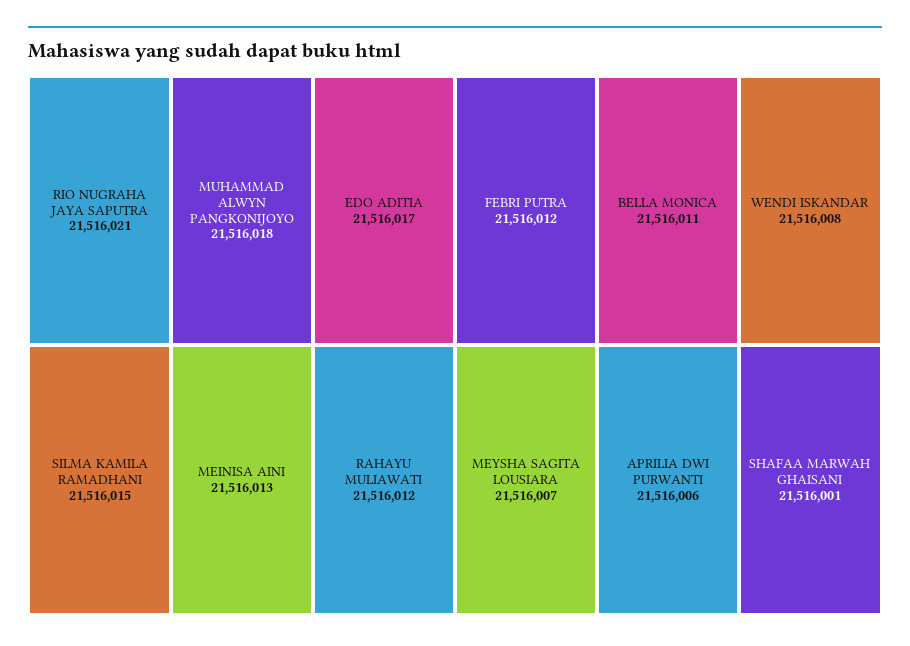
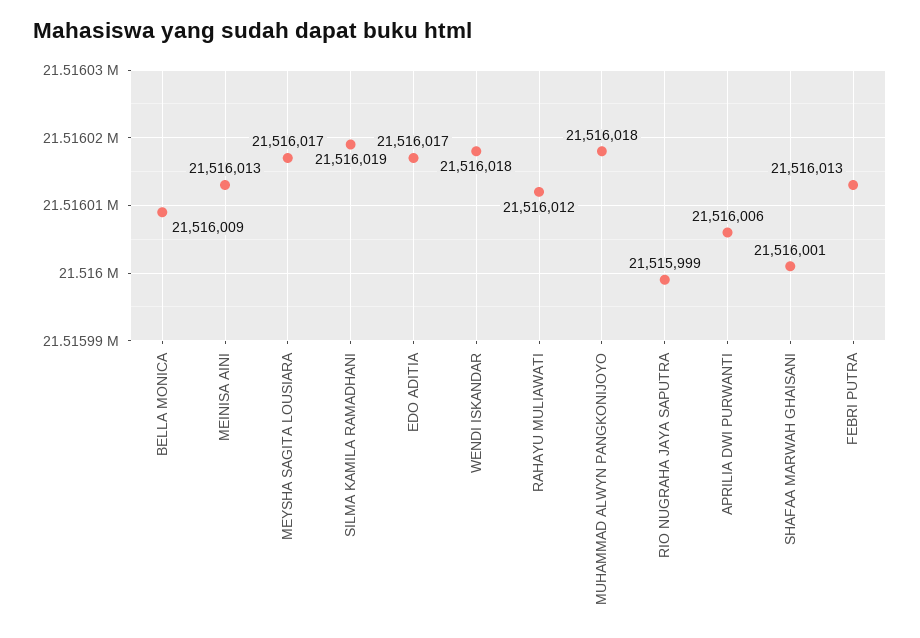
RIO NUGRAHA JAYA SAPUTRA: 21516021 -> 21515999
SILMA KAMILA RAMADHANI: 21516015 -> 21516019
FEBRI PUTRA: 21516012 -> 21516013
BELLA MONICA: 21516011 -> 21516009
WENDI ISKANDAR: 21516008 -> 21516018
MEYSHA SAGITA LOUSIARA: 21516007 -> 21516017

